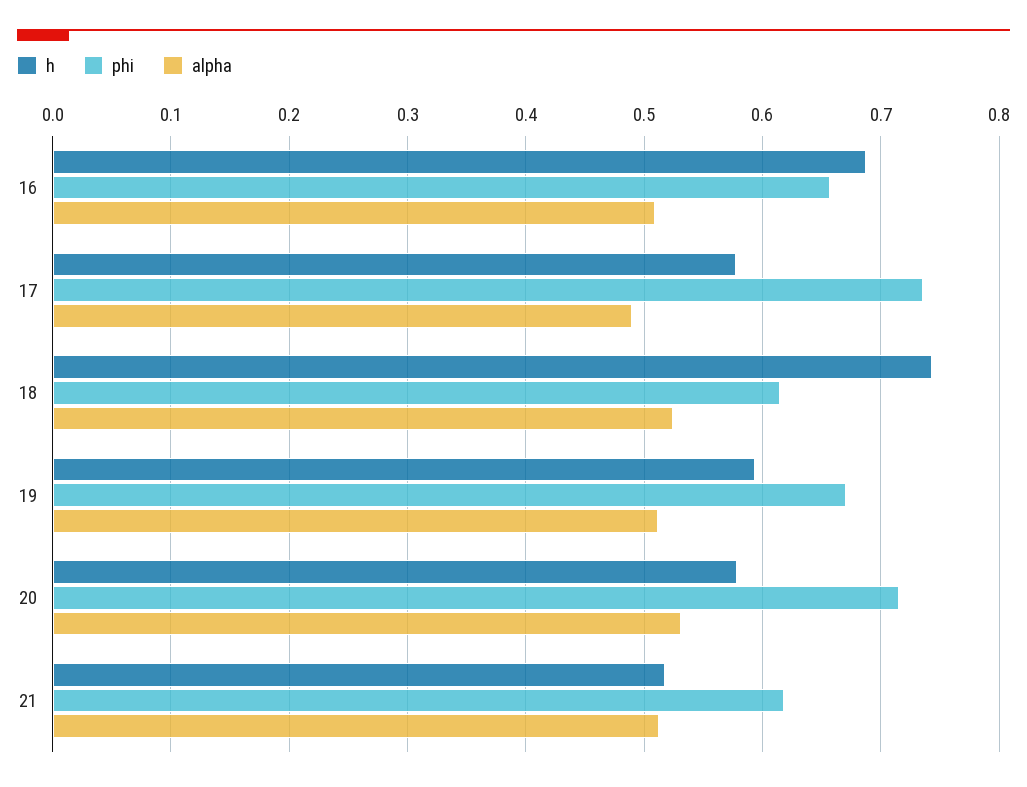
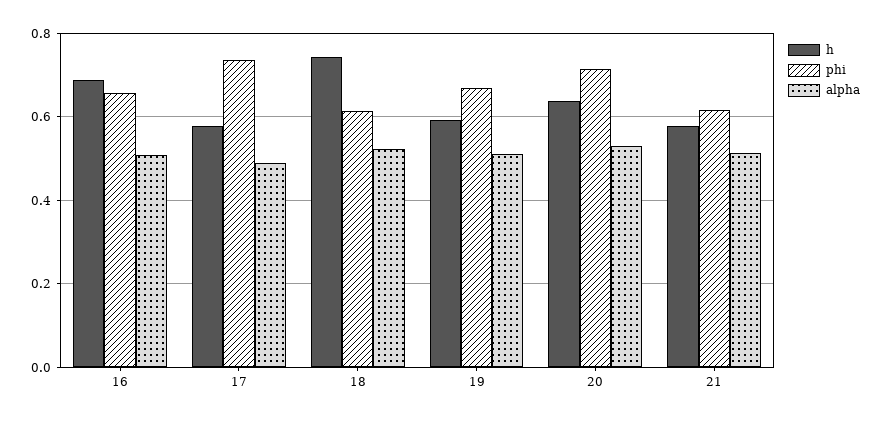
h, 20: 0.58 -> 0.64
h, 21: 0.52 -> 0.58

